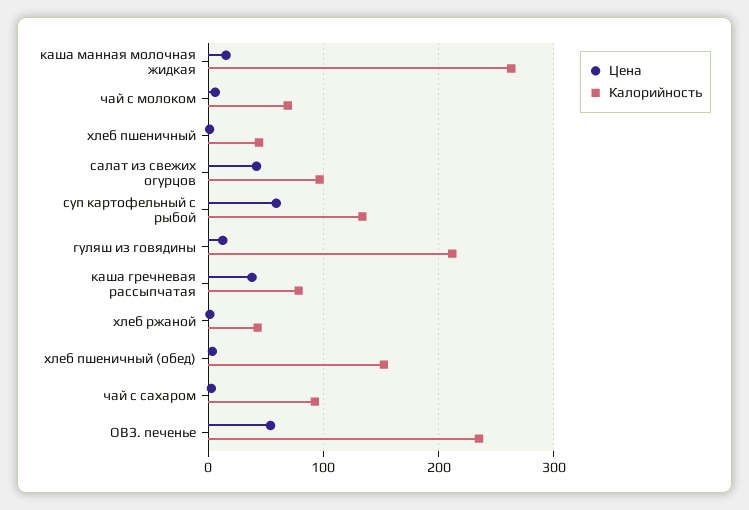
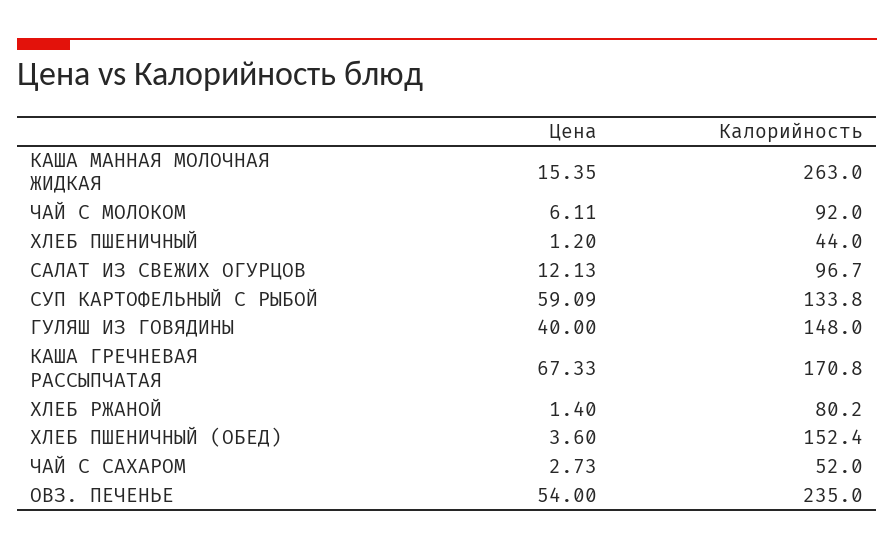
Калорийность, чай с молоком: 70 -> 92
Цена, салат из свежих огурцов: 40 -> 12.13
Цена, гуляш из говядины: 10 -> 40
Калорийность, гуляш из говядины: 210 -> 148
Цена, каша гречневая рассыпчатая: 40 -> 67.33
Калорийность, каша гречневая рассыпчатая: 80 -> 170.8
Калорийность, хлеб ржаной: 40 -> 80.2
Калорийность, чай с сахаром: 90 -> 52

